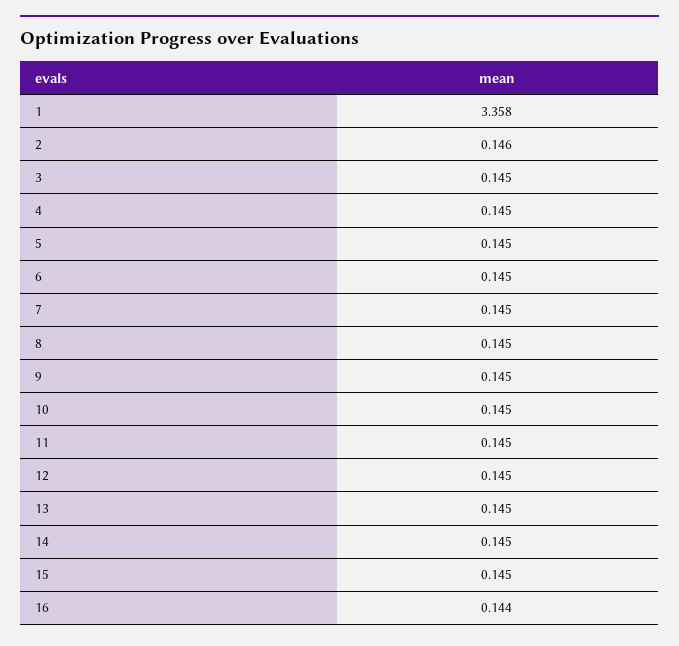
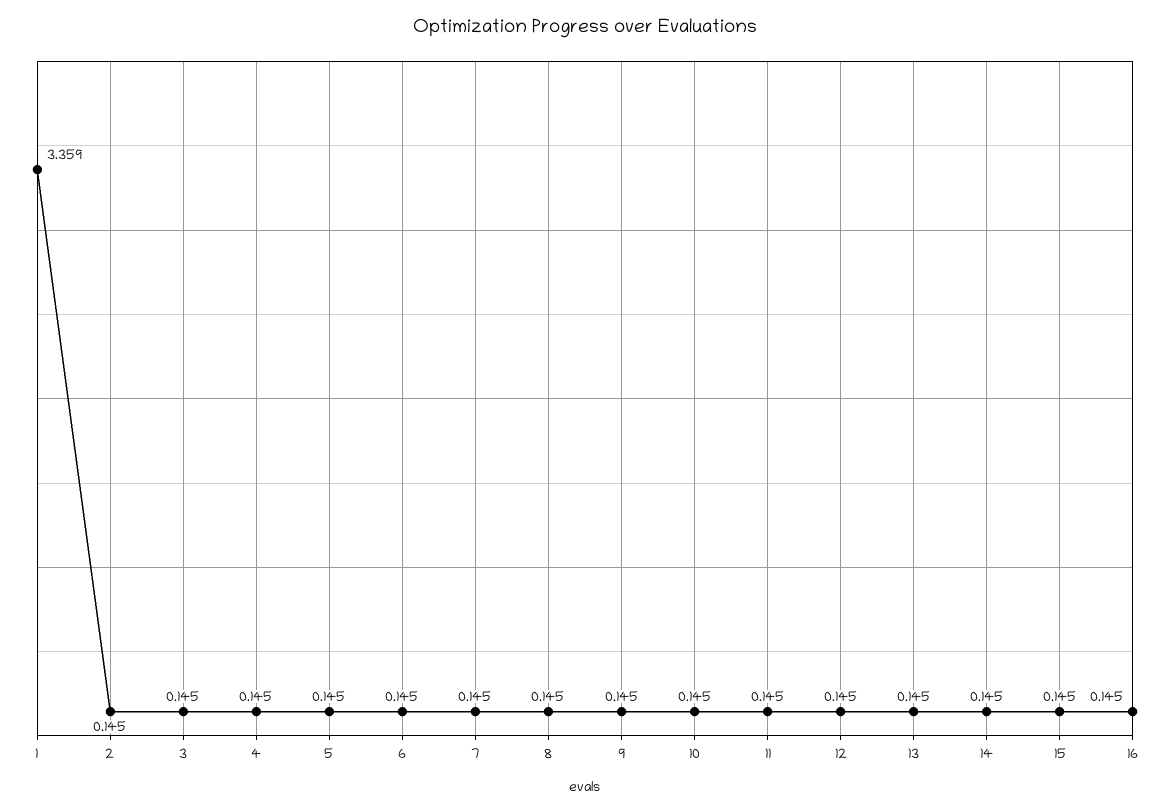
1: 3.358 -> 3.359
2: 0.146 -> 0.145
16: 0.144 -> 0.145

